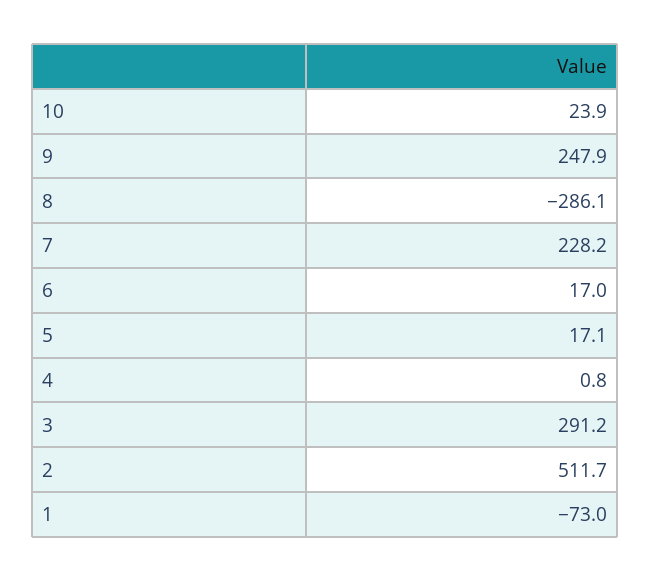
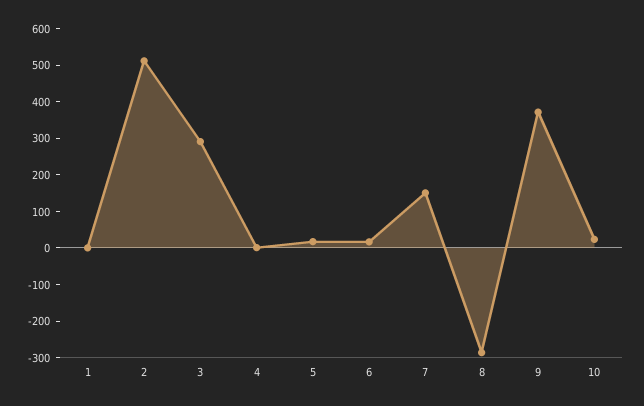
9: 247.9 -> 375
7: 228.2 -> 150
1: -73 -> 0

